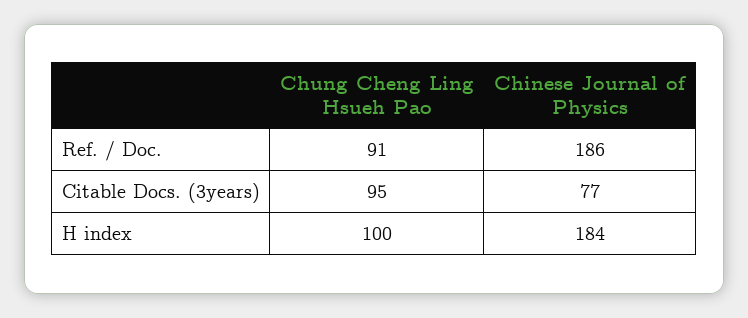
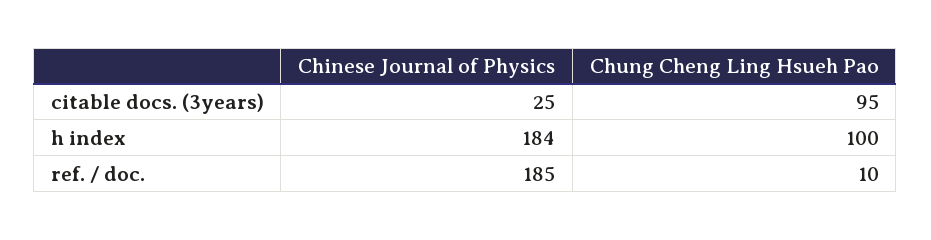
Chung Cheng Ling Hsueh Pao, Ref. / Doc.: 91 -> 10
Chinese Journal of Physics, Ref. / Doc.: 186 -> 185
Chinese Journal of Physics, Citable Docs. (3years): 77 -> 25

